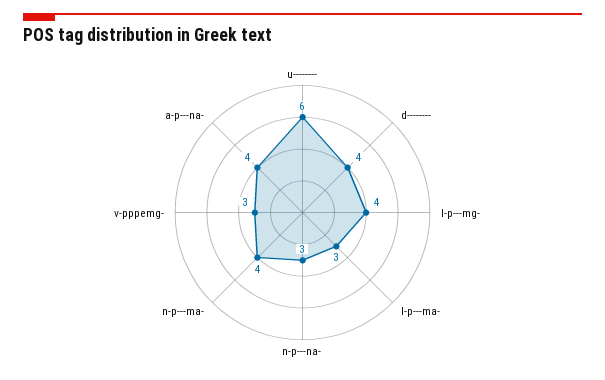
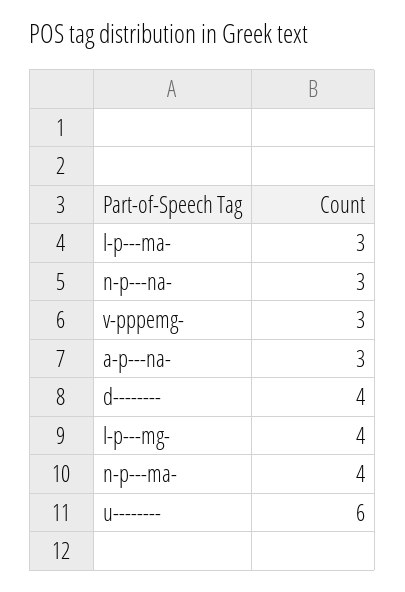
a-p---na-: 4 -> 3

